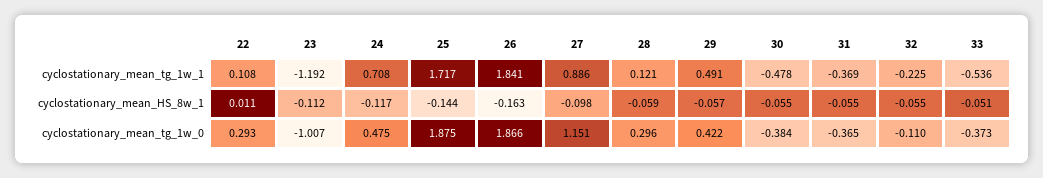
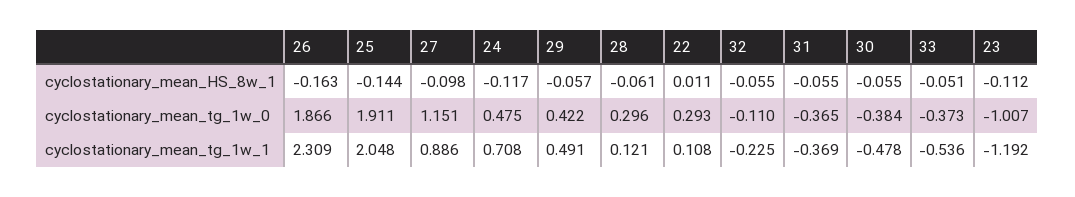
25, cyclostationary_mean_tg_1w_1: 1.717 -> 2.048
26, cyclostationary_mean_tg_1w_1: 1.841 -> 2.309
28, cyclostationary_mean_HS_8w_1: -0.059 -> -0.061
25, cyclostationary_mean_tg_1w_0: 1.875 -> 1.911

